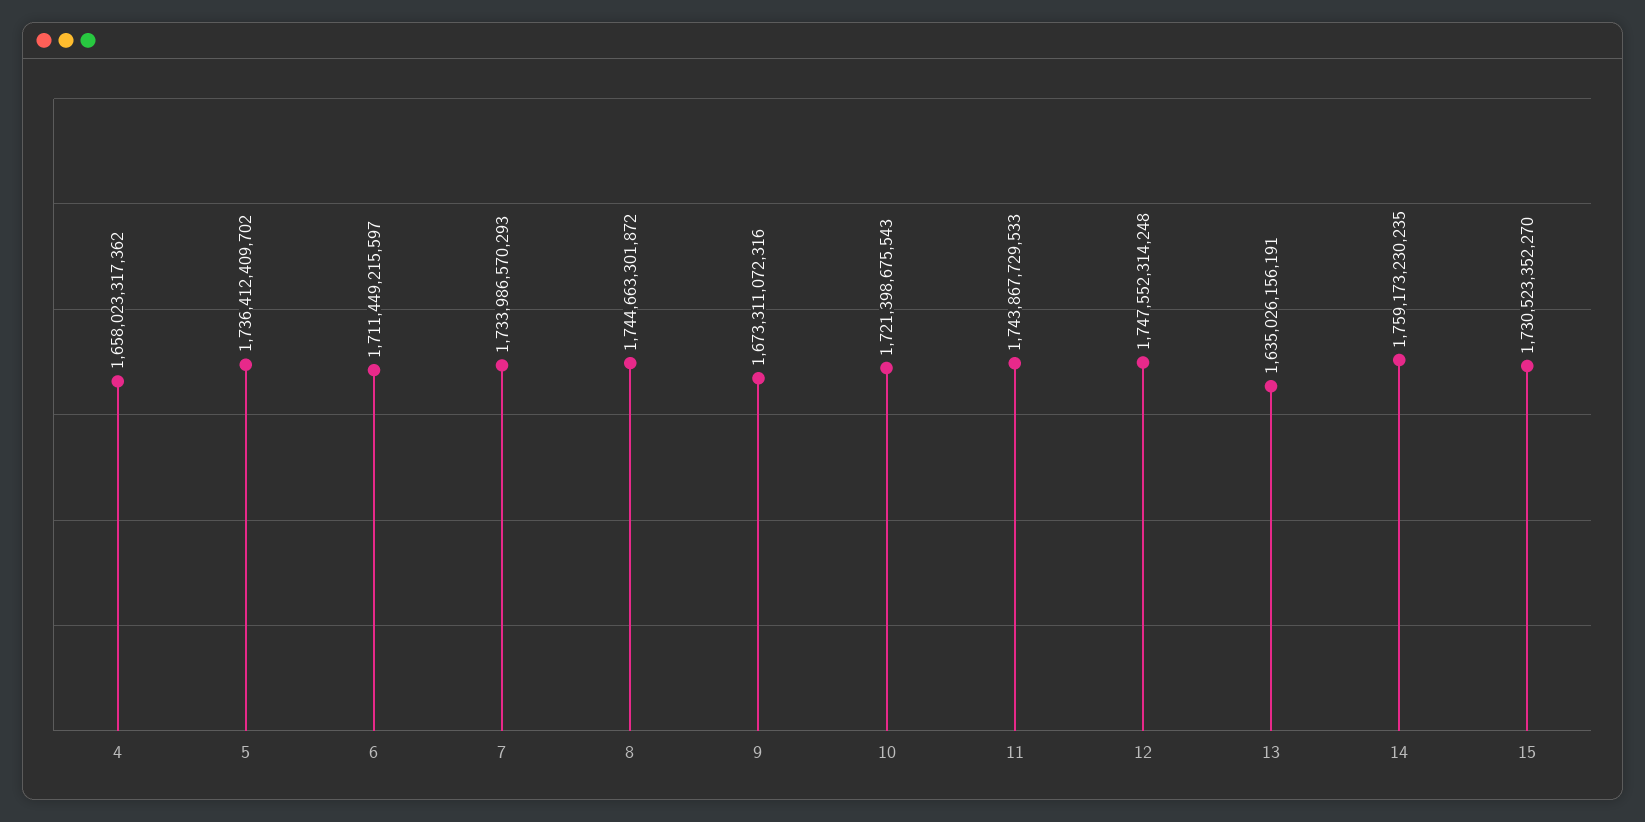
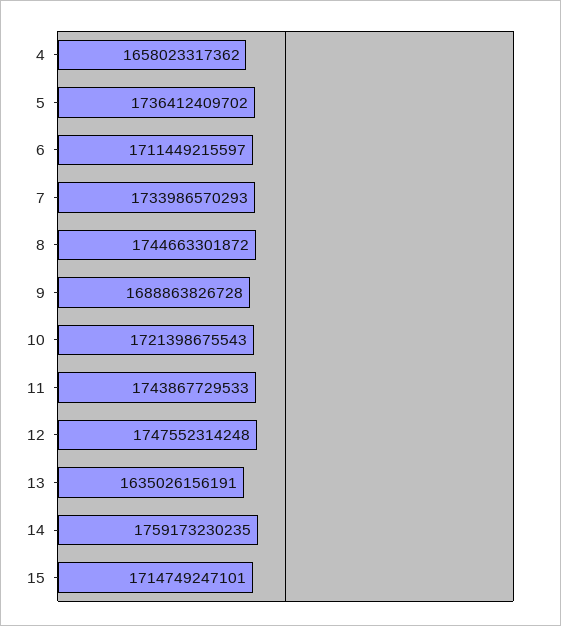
9: 1673311072316 -> 1688863826728
15: 1730523352270 -> 1714749247101

